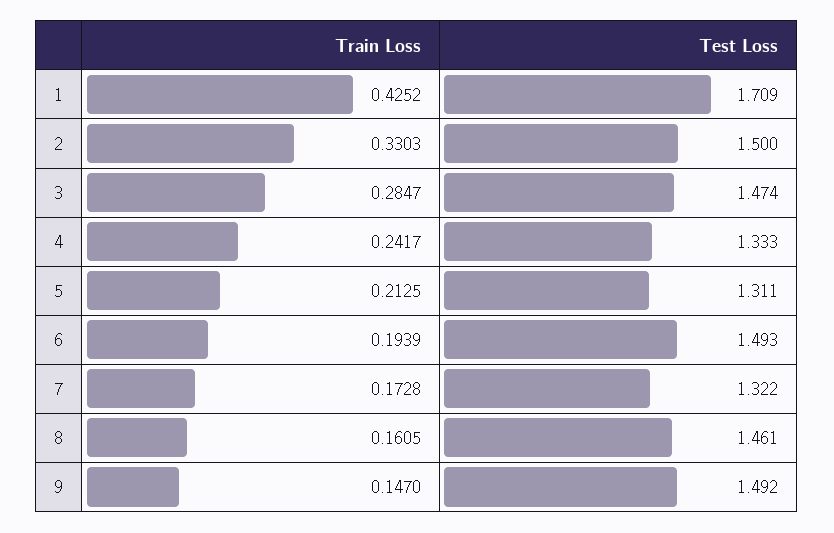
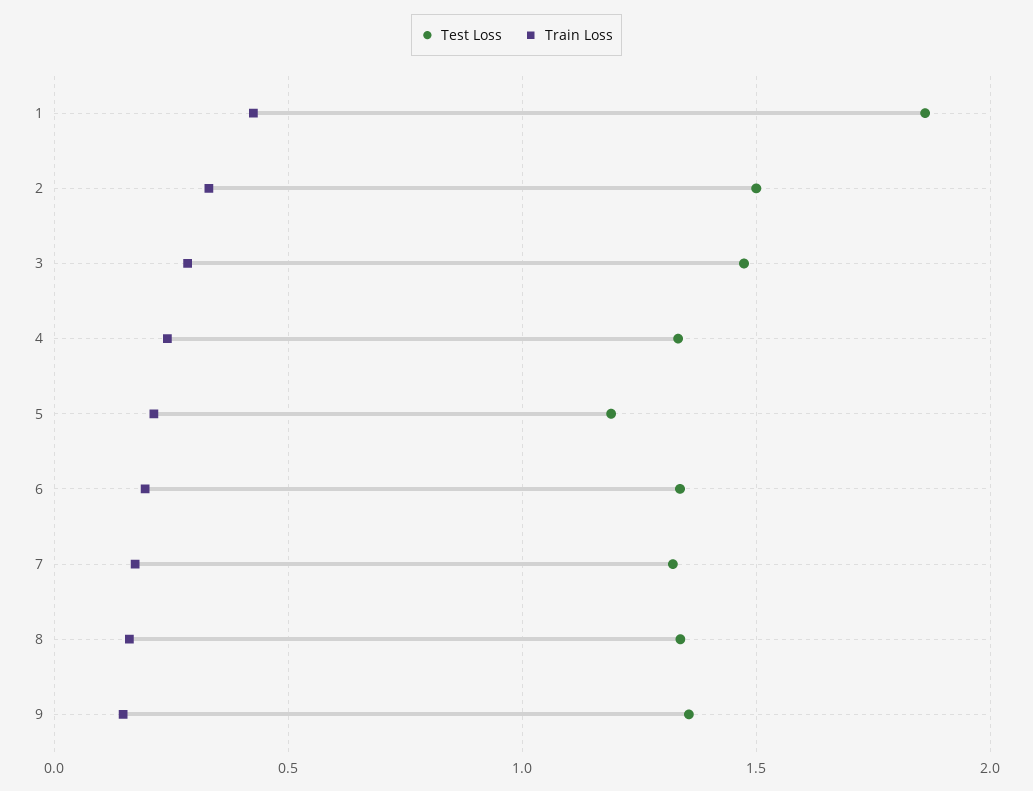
Test Loss, 1: 1.709 -> 1.85
Test Loss, 5: 1.311 -> 1.2
Test Loss, 6: 1.493 -> 1.35
Test Loss, 8: 1.461 -> 1.35
Test Loss, 9: 1.492 -> 1.35

